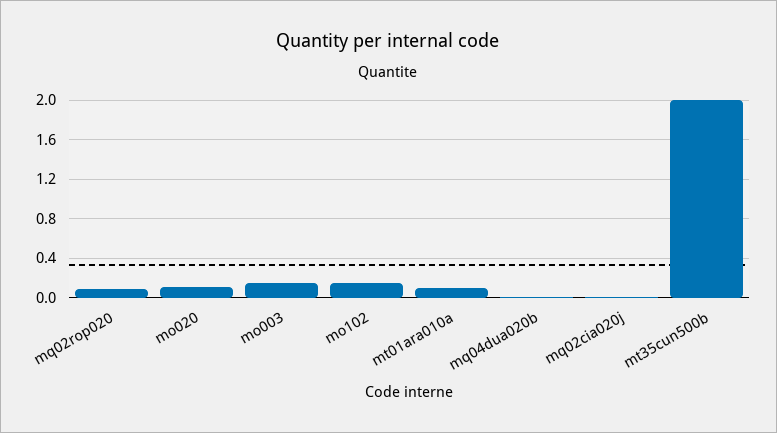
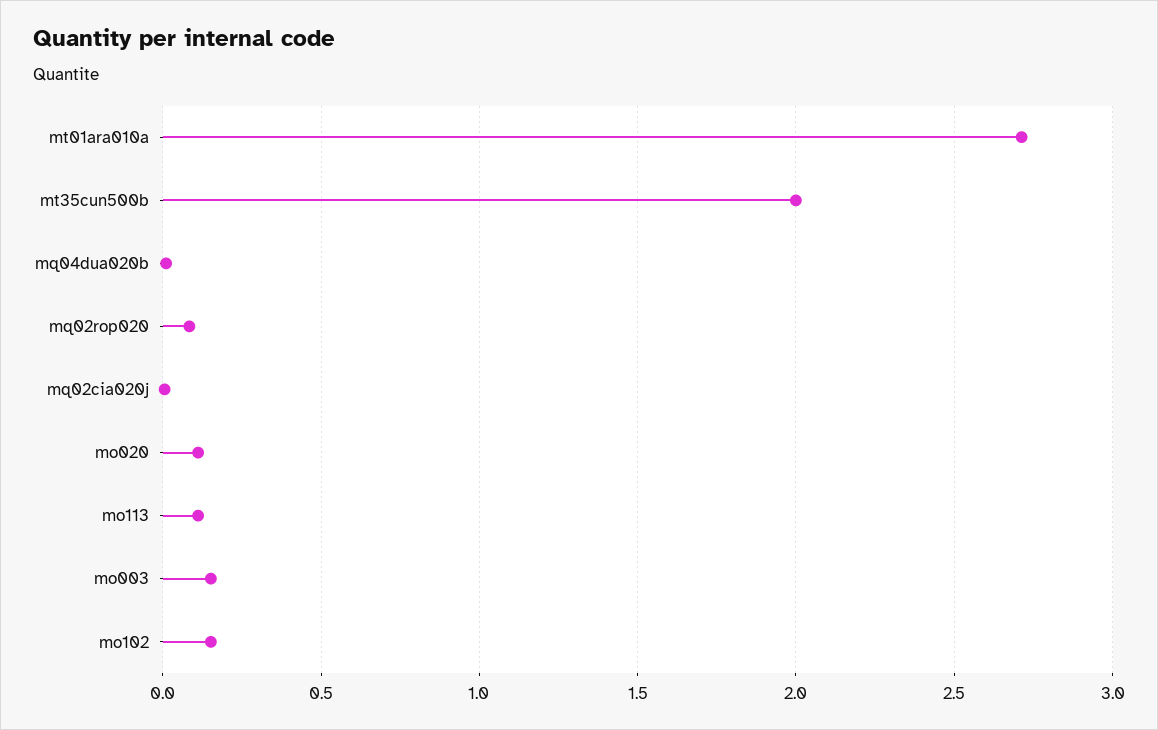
mt01ara010a: 0.1 -> 2.7
mo113: none -> 0.1

